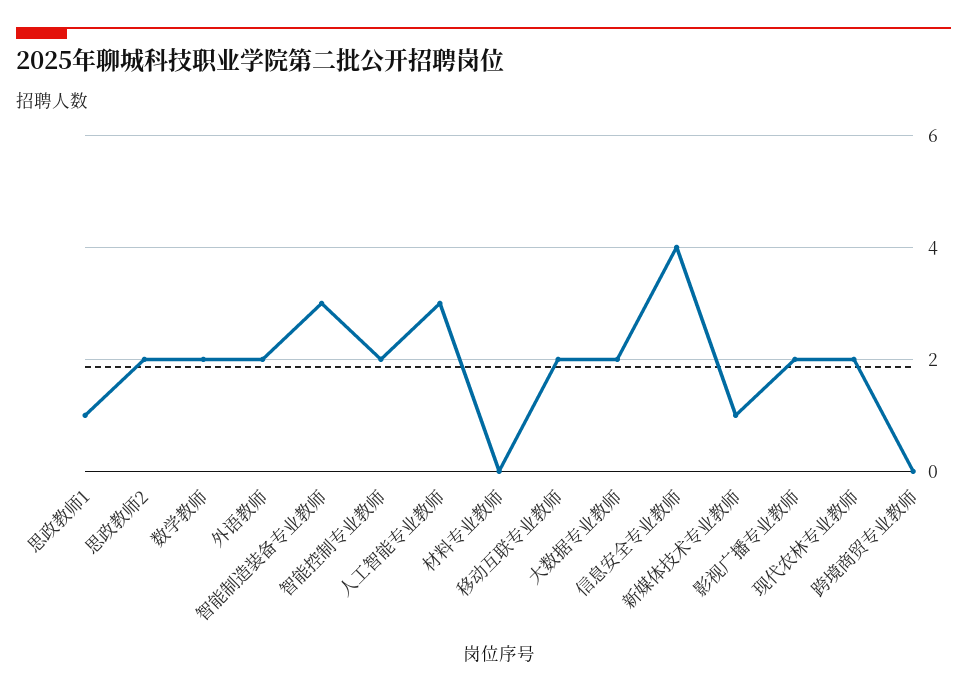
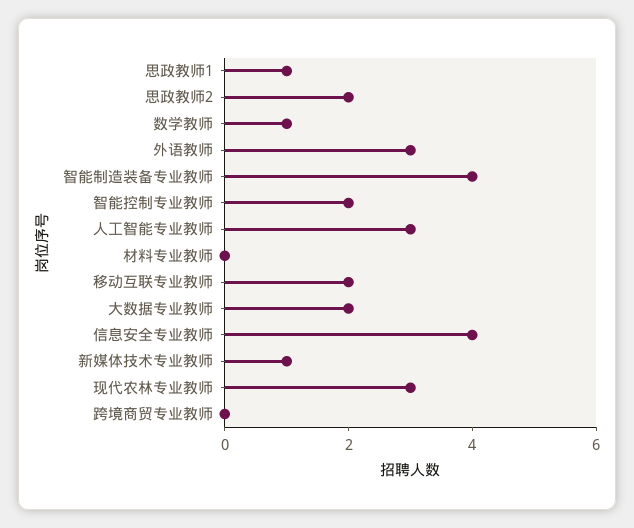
数学教师: 2 -> 1
外语教师: 2 -> 3
智能制造装备专业教师: 3 -> 4
影视广播专业教师: 2 -> none
现代农林专业教师: 2 -> 3

